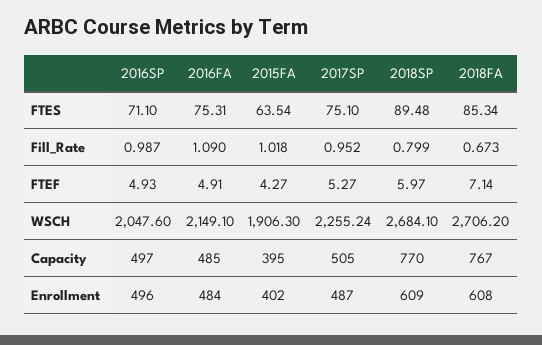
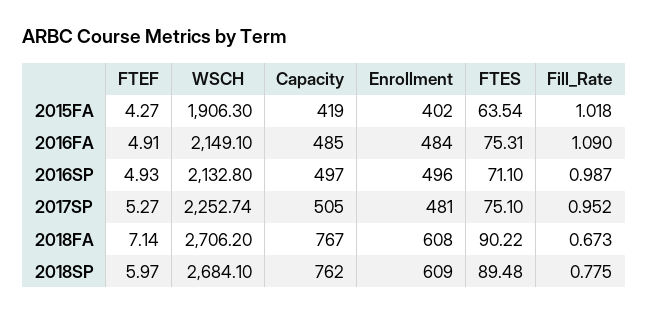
2018FA, FTES: 85.34 -> 90.22
2018SP, Fill_Rate: 0.799 -> 0.775
2016SP, WSCH: 2047.6 -> 2132.8
2017SP, WSCH: 2255.24 -> 2252.74
2015FA, Capacity: 395 -> 419
2018SP, Capacity: 770 -> 762
2017SP, Enrollment: 487 -> 481

